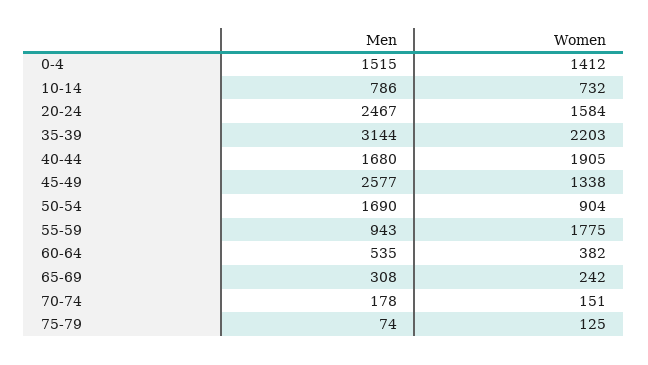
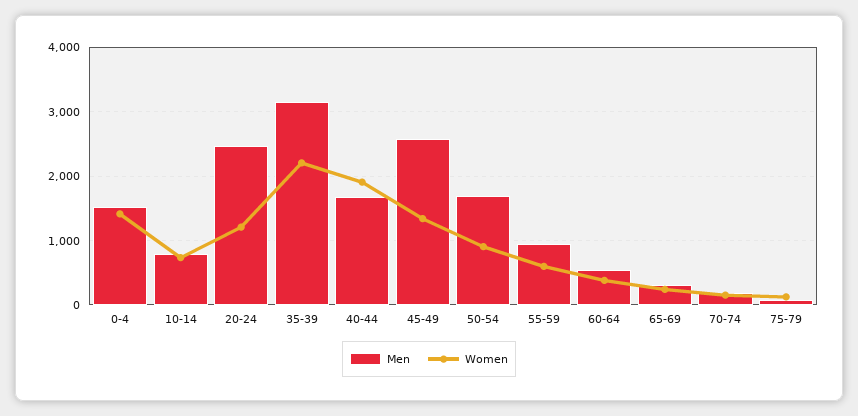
Women, 20-24: 1584 -> 1200
Women, 55-59: 1775 -> 600

